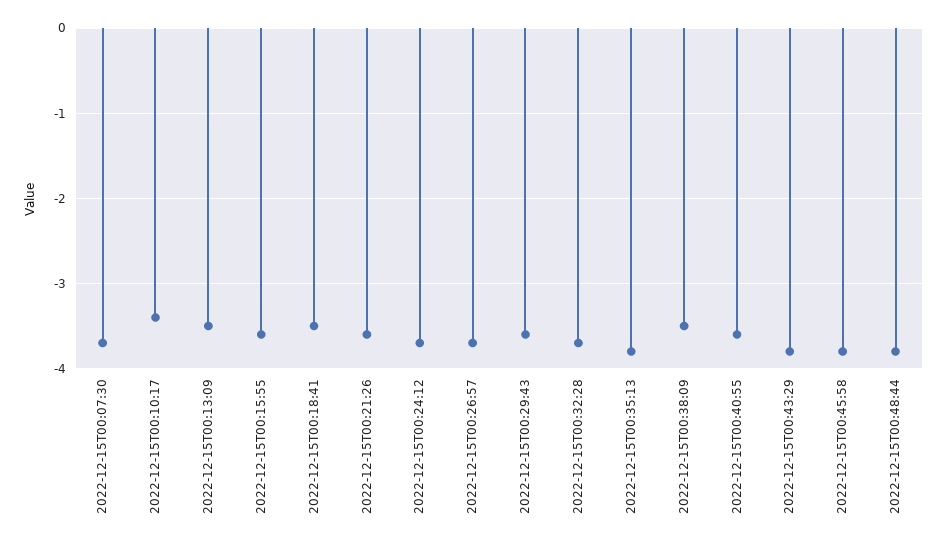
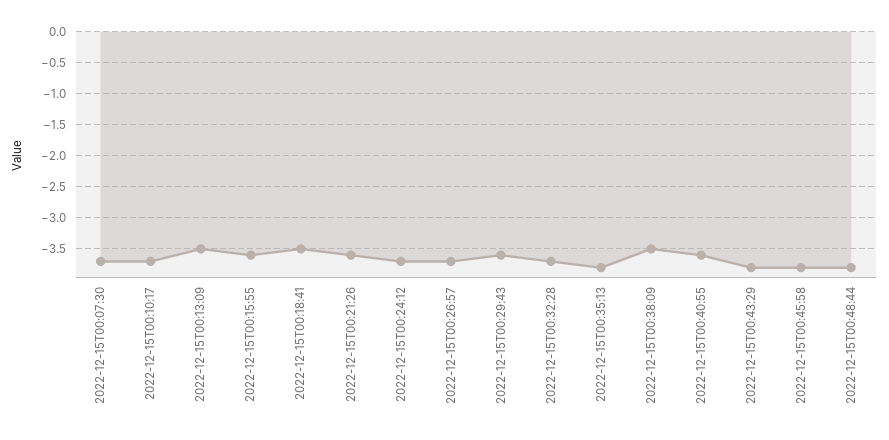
2022-12-15T00:10:17: -3.4 -> -3.7

